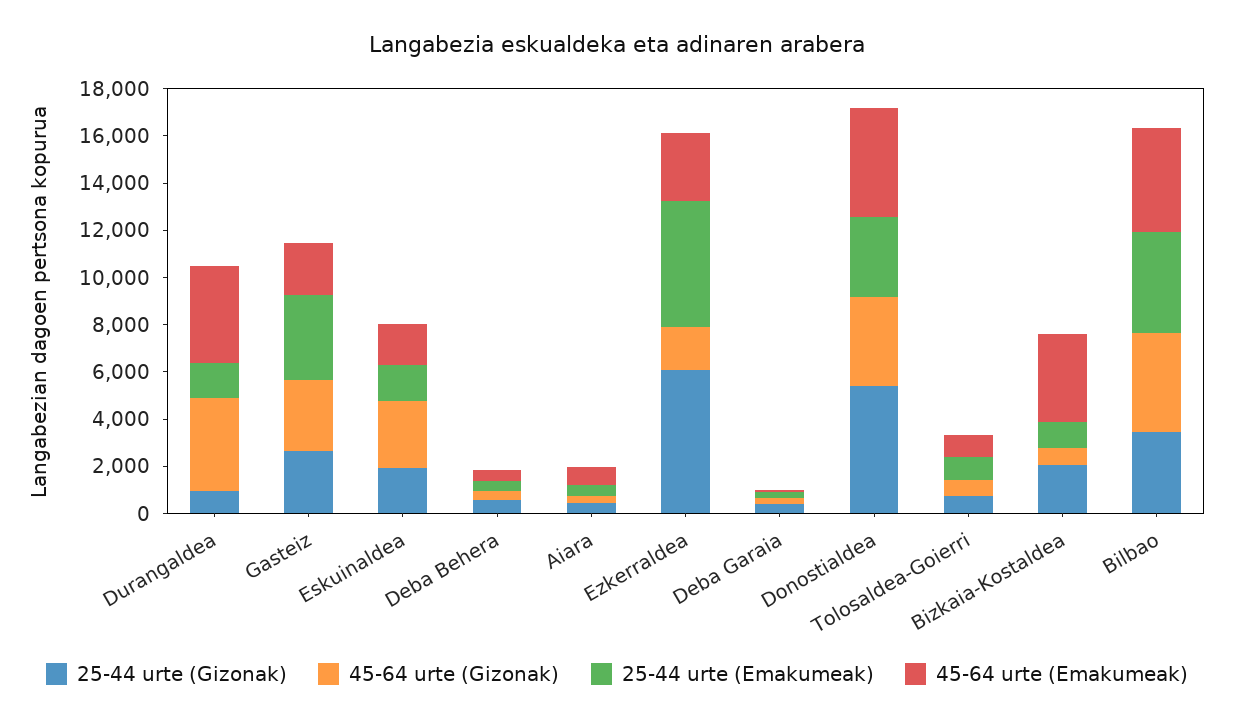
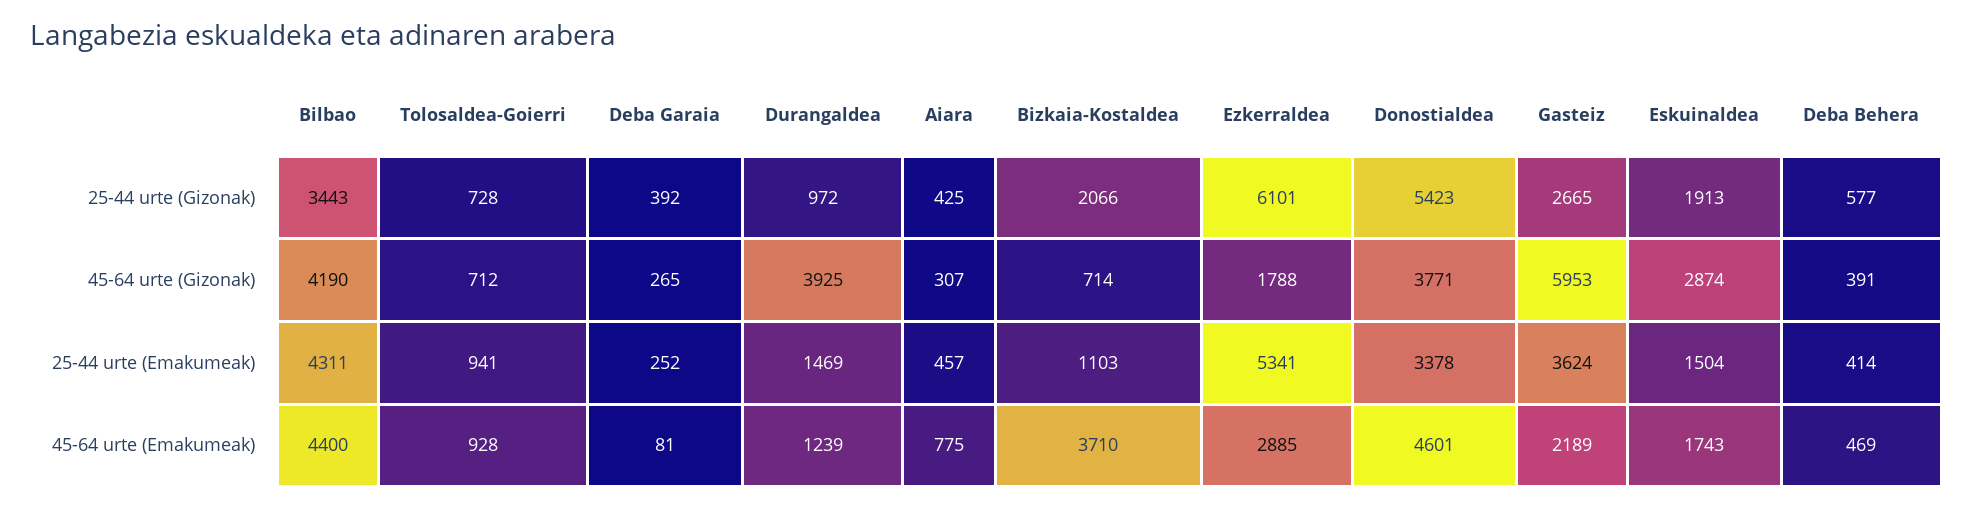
45-64 urte (Emakumeak), Durangaldea: 4000 -> 1239
45-64 urte (Gizonak), Gasteiz: 3000 -> 5953

